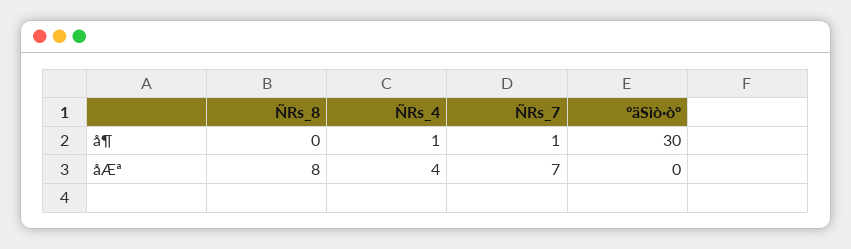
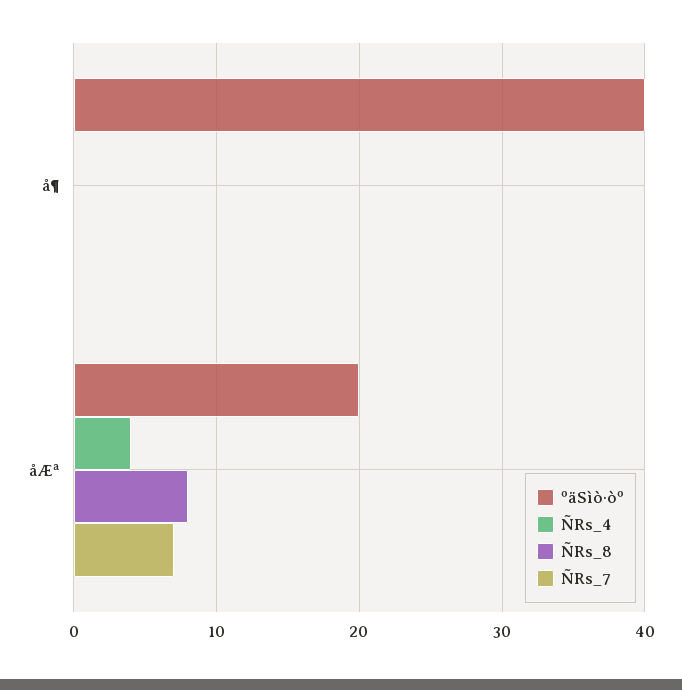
ÑRs_4, å¶: 1 -> 0
ÑRs_7, å¶: 1 -> 0
ºäSìò·òº, å¶: 30 -> 40
ºäSìò·òº, åÆª: 0 -> 20

